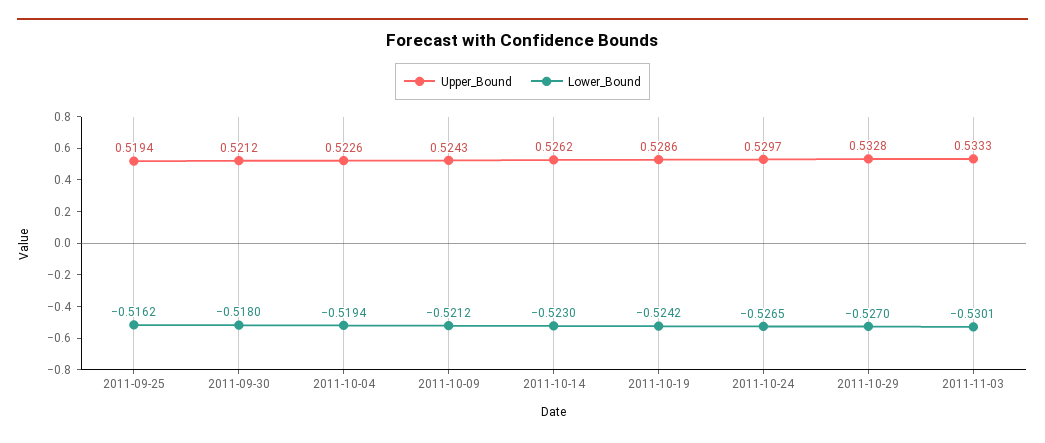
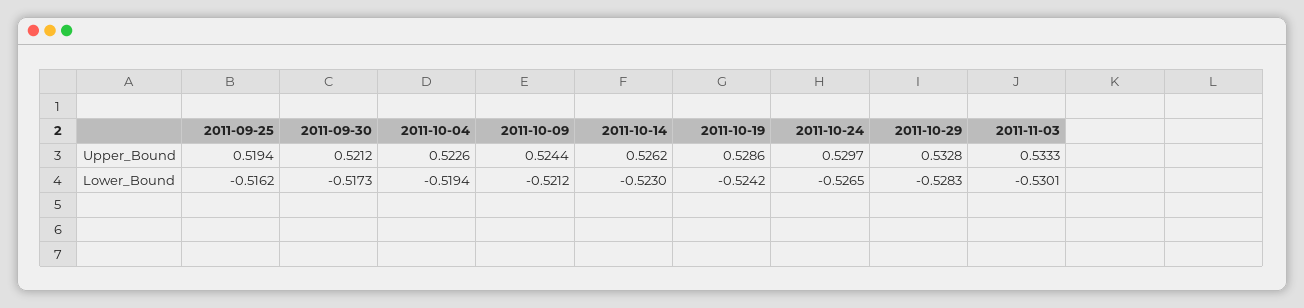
Lower_Bound, 2011-09-30: -0.518 -> -0.5173
Upper_Bound, 2011-10-09: 0.5243 -> 0.5244
Lower_Bound, 2011-10-29: -0.527 -> -0.5283

